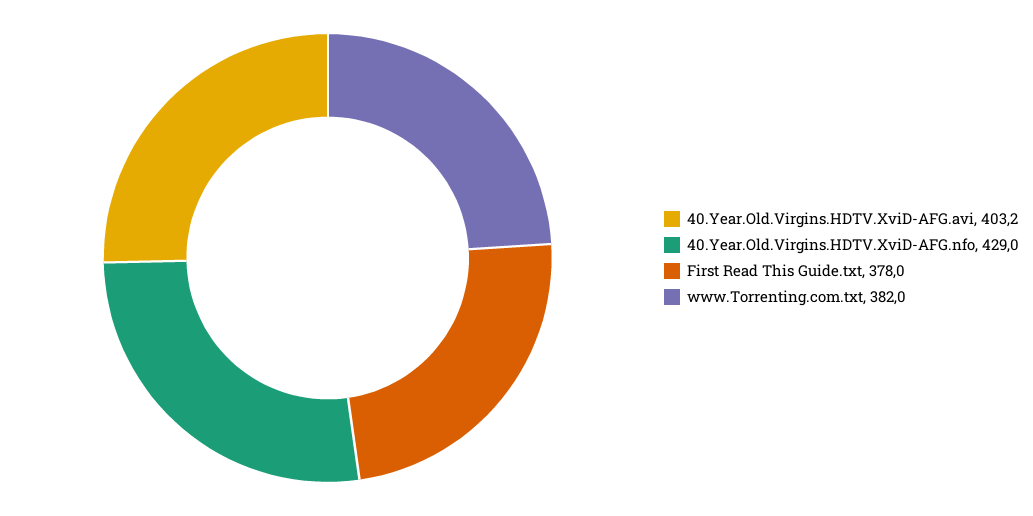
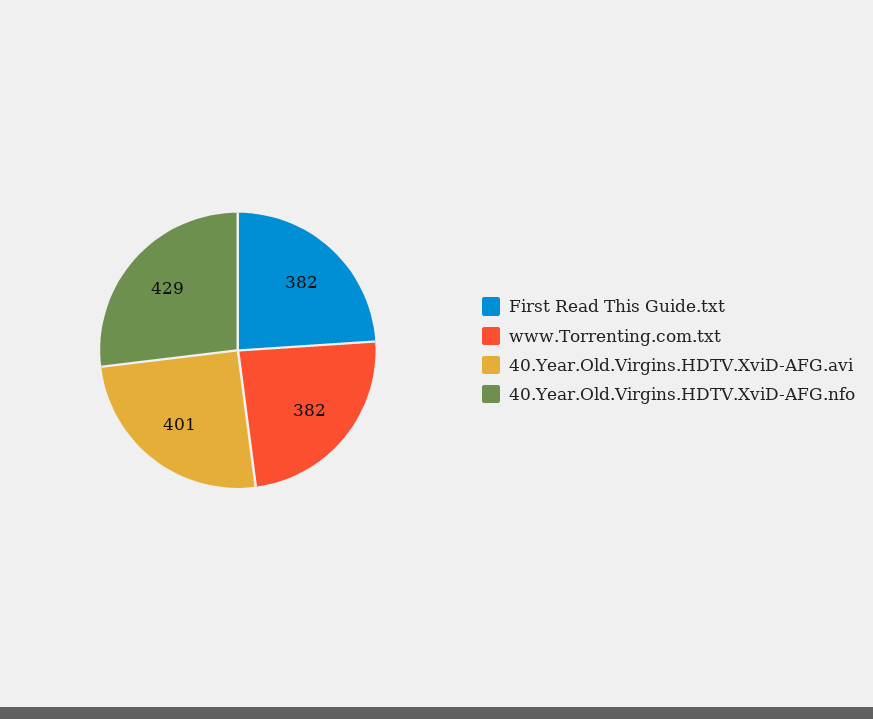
40.Year.Old.Virgins.HDTV.XviD-AFG.avi: 403.2 -> 401
First Read This Guide.txt: 378 -> 382

